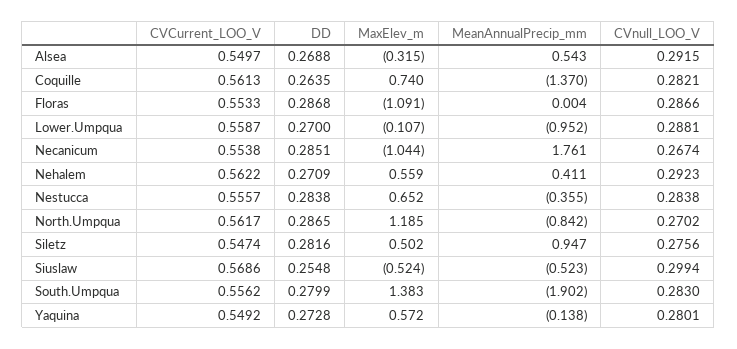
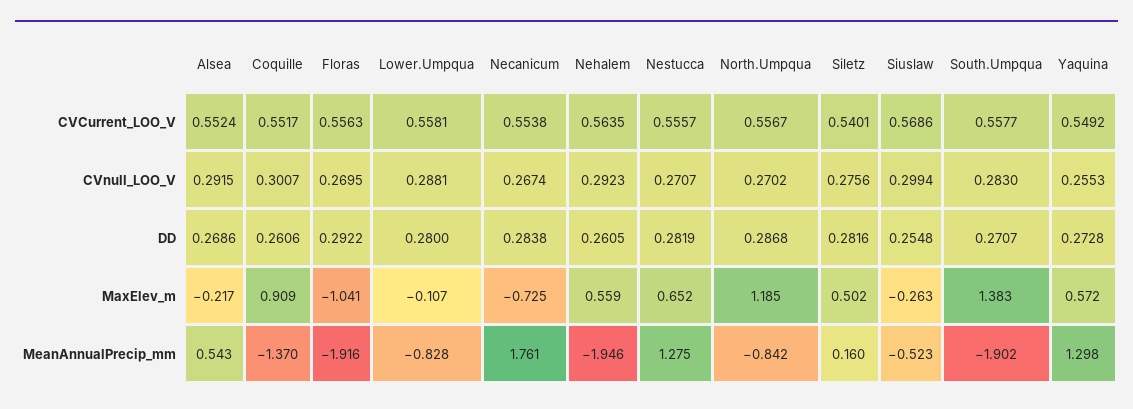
CVCurrent_LOO_V, Alsea: 0.5497 -> 0.5524
DD, Alsea: 0.2688 -> 0.2686
MaxElev_m, Alsea: -0.315 -> -0.217
CVCurrent_LOO_V, Coquille: 0.5613 -> 0.5517
DD, Coquille: 0.2635 -> 0.2606
MaxElev_m, Coquille: 0.74 -> 0.909
CVnull_LOO_V, Coquille: 0.2821 -> 0.3007
CVCurrent_LOO_V, Floras: 0.5533 -> 0.5563
DD, Floras: 0.2868 -> 0.2922
MaxElev_m, Floras: -1.091 -> -1.041
MeanAnnualPrecip_mm, Floras: 0.004 -> -1.916
CVnull_LOO_V, Floras: 0.2866 -> 0.2695
CVCurrent_LOO_V, Lower.Umpqua: 0.5587 -> 0.5581
DD, Lower.Umpqua: 0.27 -> 0.28
MeanAnnualPrecip_mm, Lower.Umpqua: -0.952 -> -0.828
DD, Necanicum: 0.2851 -> 0.2838
MaxElev_m, Necanicum: -1.044 -> -0.725
CVCurrent_LOO_V, Nehalem: 0.5622 -> 0.5635
DD, Nehalem: 0.2709 -> 0.2605
MeanAnnualPrecip_mm, Nehalem: 0.411 -> -1.946
DD, Nestucca: 0.2838 -> 0.2819
MeanAnnualPrecip_mm, Nestucca: -0.355 -> 1.275
CVnull_LOO_V, Nestucca: 0.2838 -> 0.2707
CVCurrent_LOO_V, North.Umpqua: 0.5617 -> 0.5567
DD, North.Umpqua: 0.2865 -> 0.2868
CVCurrent_LOO_V, Siletz: 0.5474 -> 0.5401
MeanAnnualPrecip_mm, Siletz: 0.947 -> 0.16
MaxElev_m, Siuslaw: -0.524 -> -0.263
CVCurrent_LOO_V, South.Umpqua: 0.5562 -> 0.5577
DD, South.Umpqua: 0.2799 -> 0.2707
MeanAnnualPrecip_mm, Yaquina: -0.138 -> 1.298
CVnull_LOO_V, Yaquina: 0.2801 -> 0.2553

